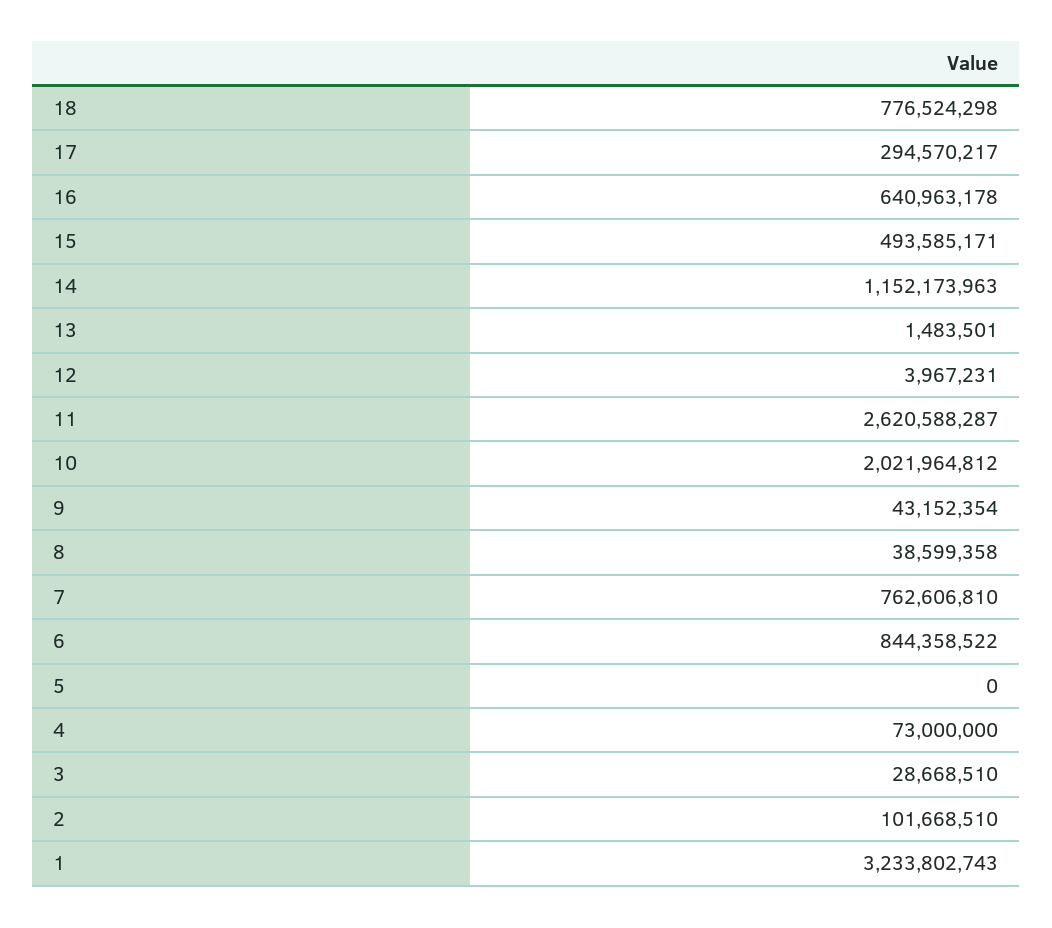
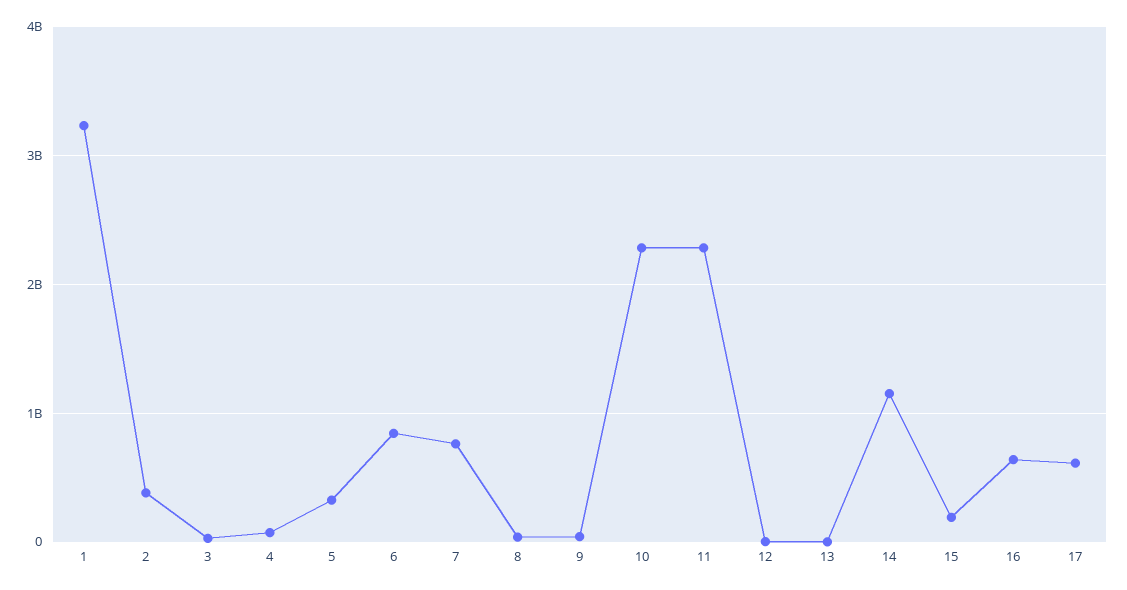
18: 776524298 -> none
17: 294570217 -> 600000000
15: 493585171 -> 200000000
11: 2620588287 -> 2300000000
10: 2021964812 -> 2300000000
5: 0 -> 300000000
2: 101668510 -> 400000000

